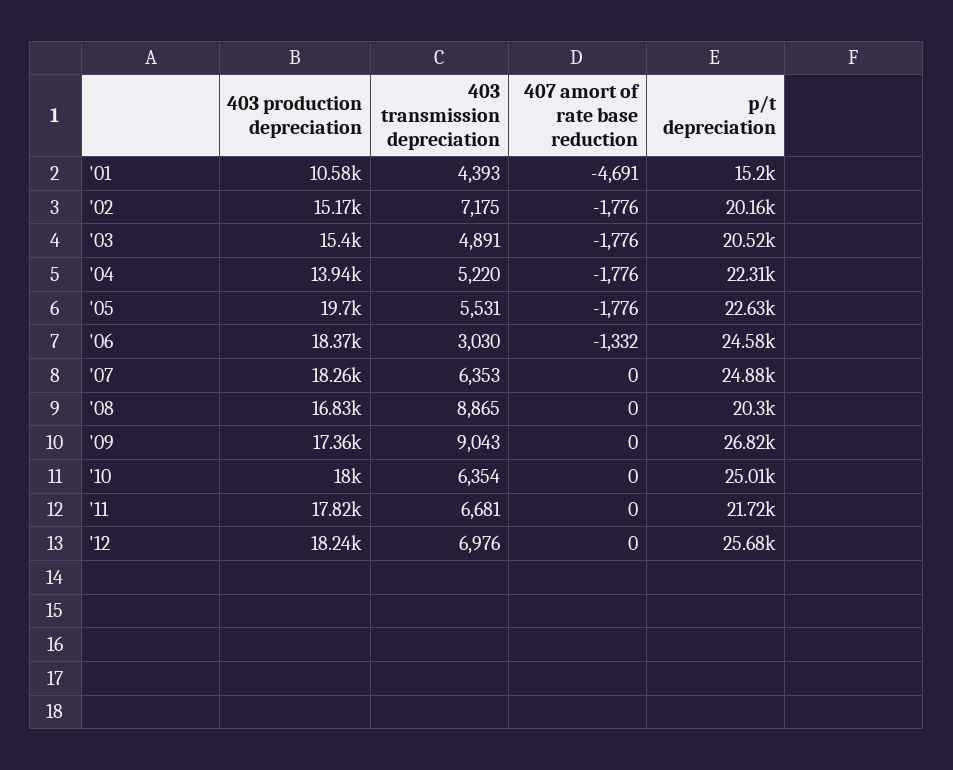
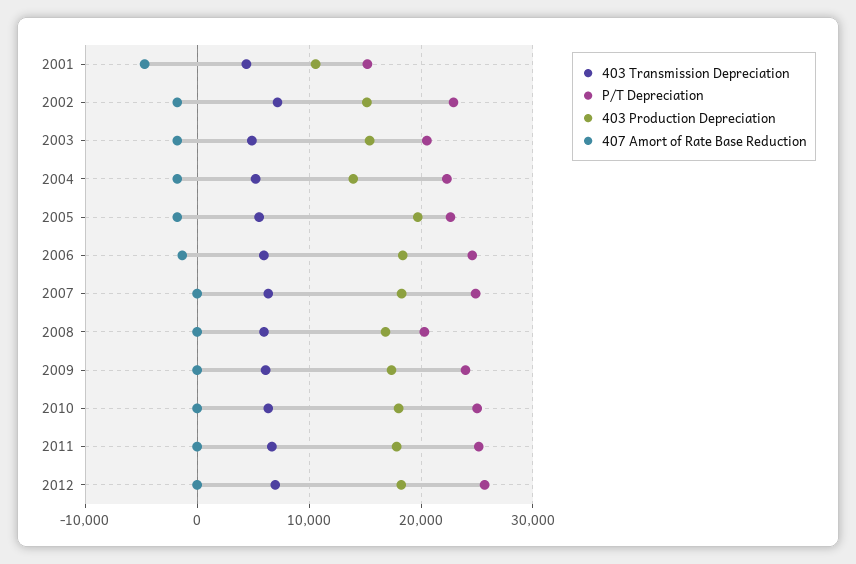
p/t depreciation, '02: 20160 -> 23000
403 transmission depreciation, '06: 3030 -> 6000
403 transmission depreciation, '08: 8865 -> 6000
403 transmission depreciation, '09: 9043 -> 6000
p/t depreciation, '09: 26820 -> 24000
p/t depreciation, '11: 21720 -> 25000

